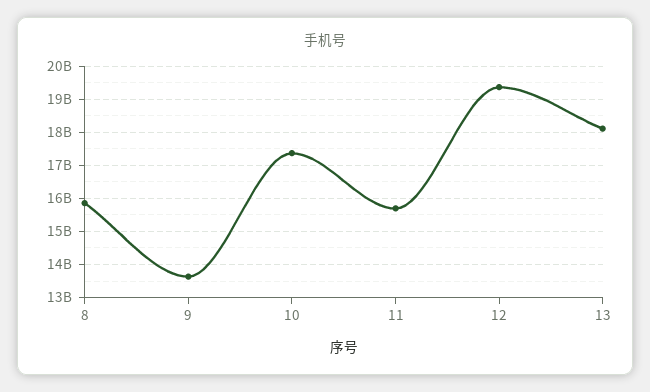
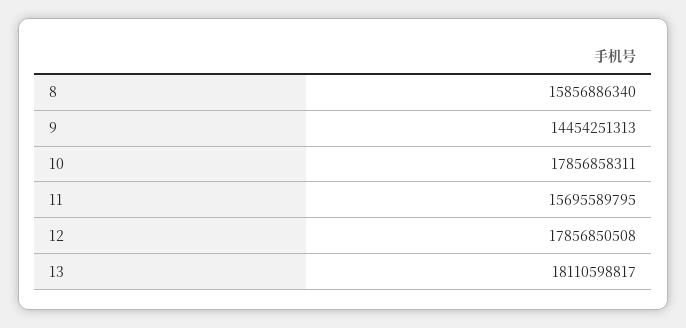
9: 13600000000 -> 14454251313
10: 17400000000 -> 17856858311
12: 19400000000 -> 17856850508

